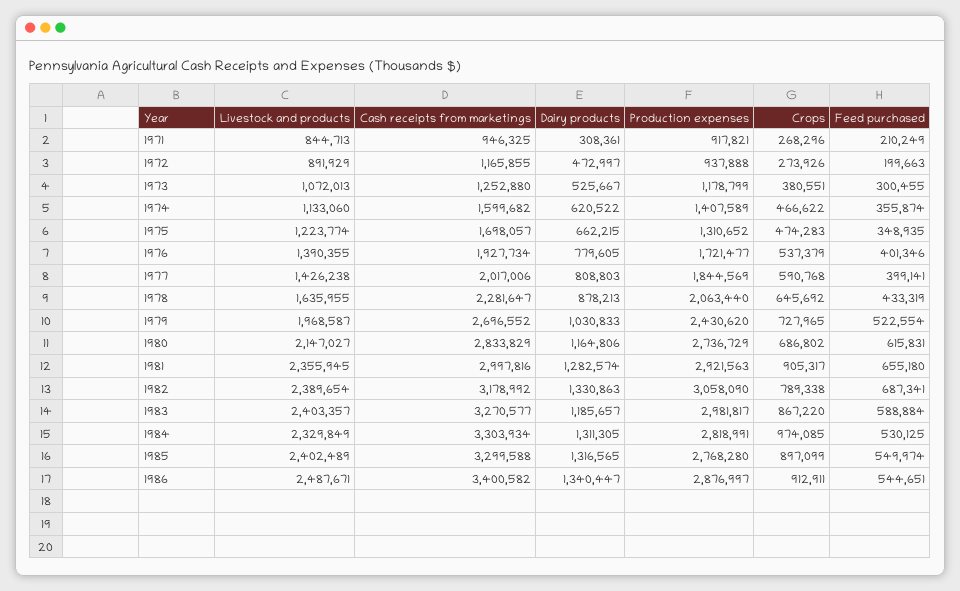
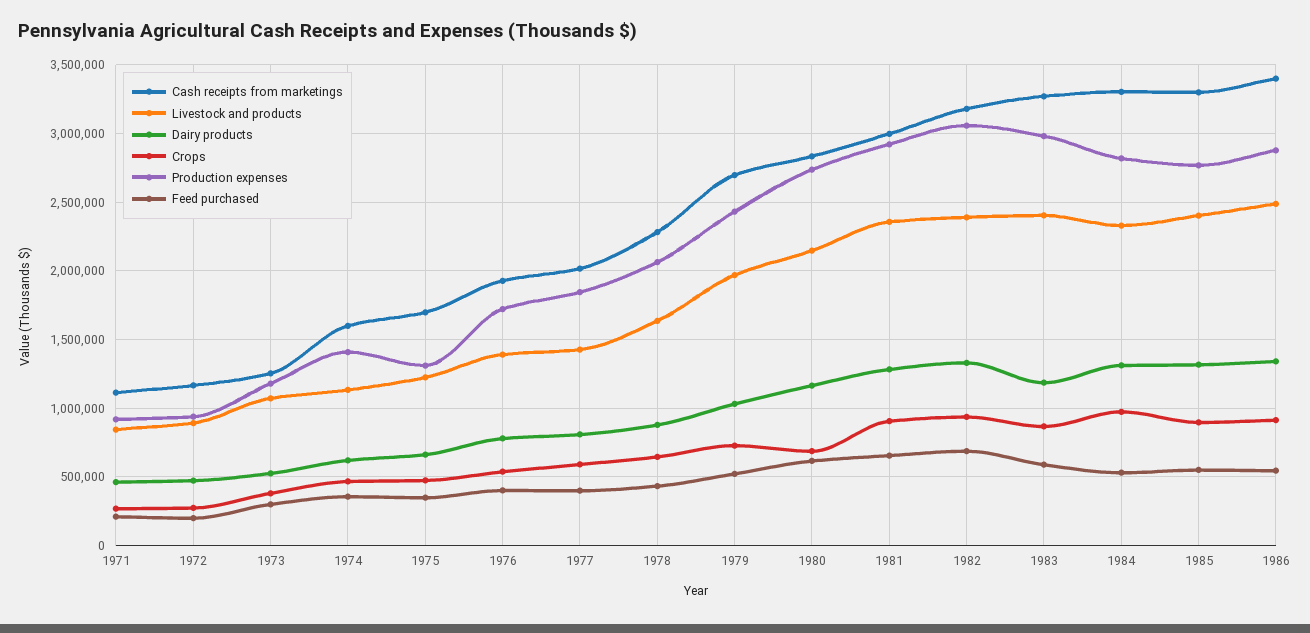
Cash receipts from marketings, 1971: 946325 -> 1100000
Dairy products, 1971: 308361 -> 450000
Crops, 1982: 789338 -> 950000

